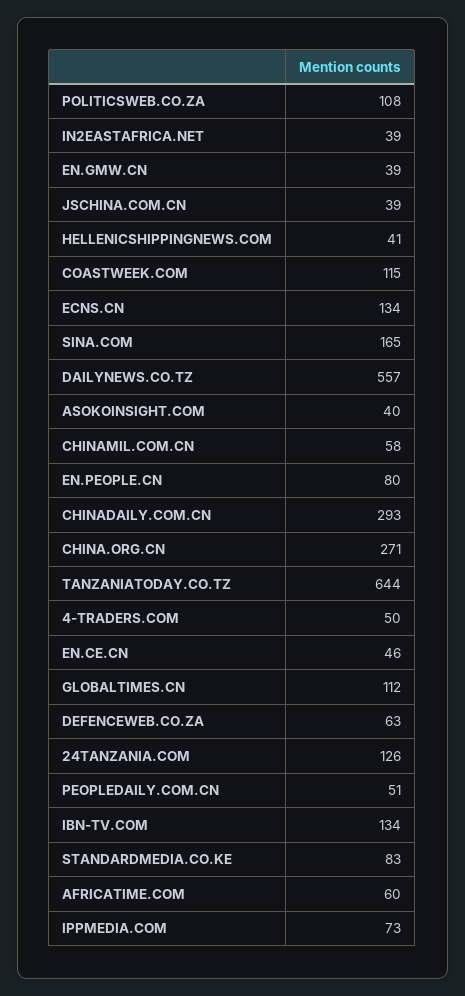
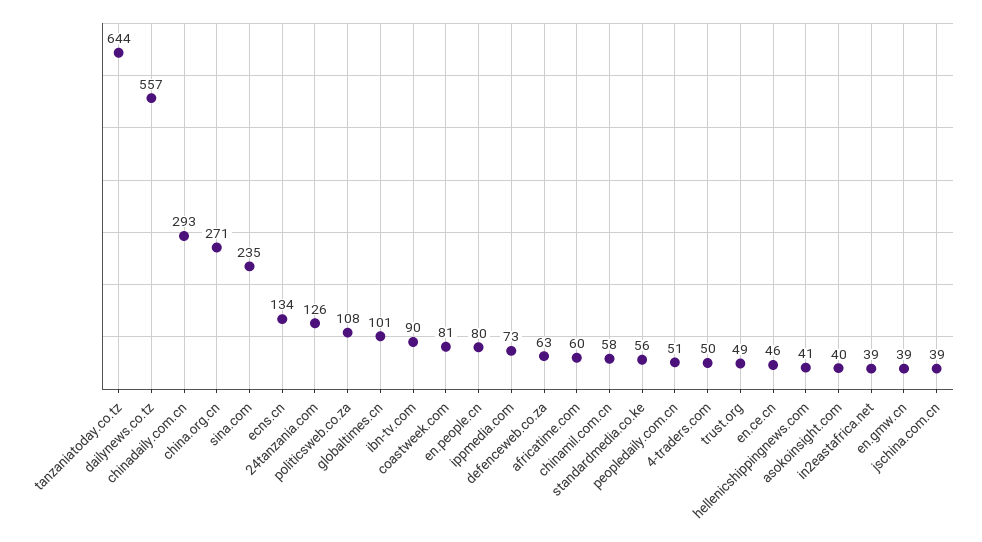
COASTWEEK.COM: 115 -> 81
SINA.COM: 165 -> 235
GLOBALTIMES.CN: 112 -> 101
IBN-TV.COM: 134 -> 90
STANDARDMEDIA.CO.KE: 83 -> 56
trust.org: none -> 49

